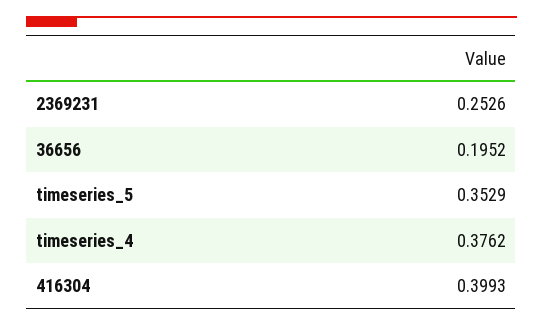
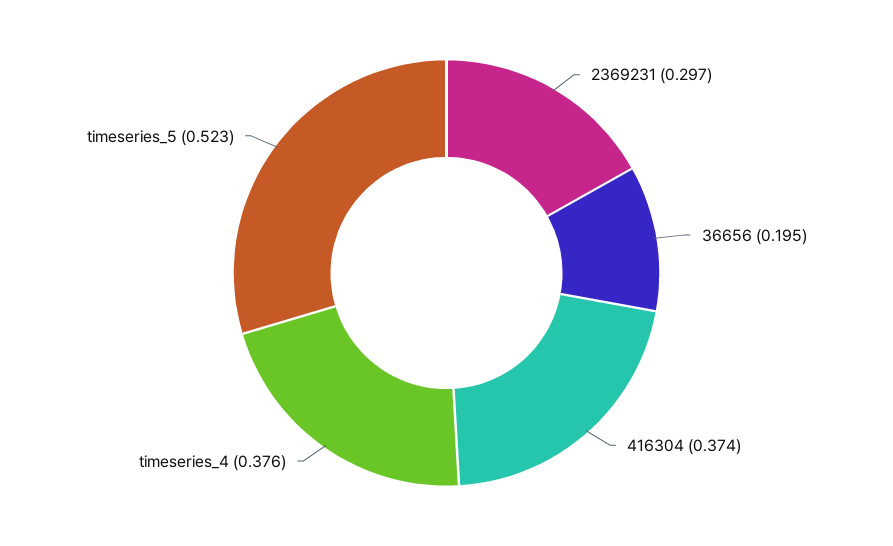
2369231: 0.2526 -> 0.297
timeseries_5: 0.3529 -> 0.523
416304: 0.3993 -> 0.374

